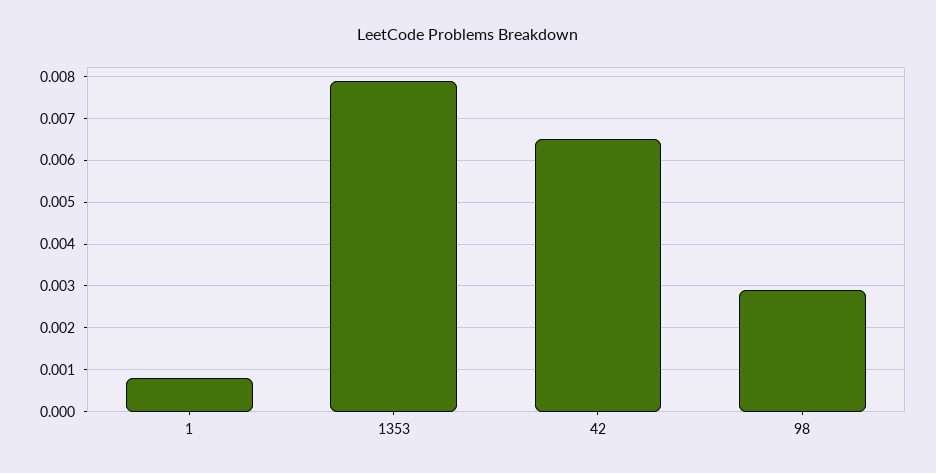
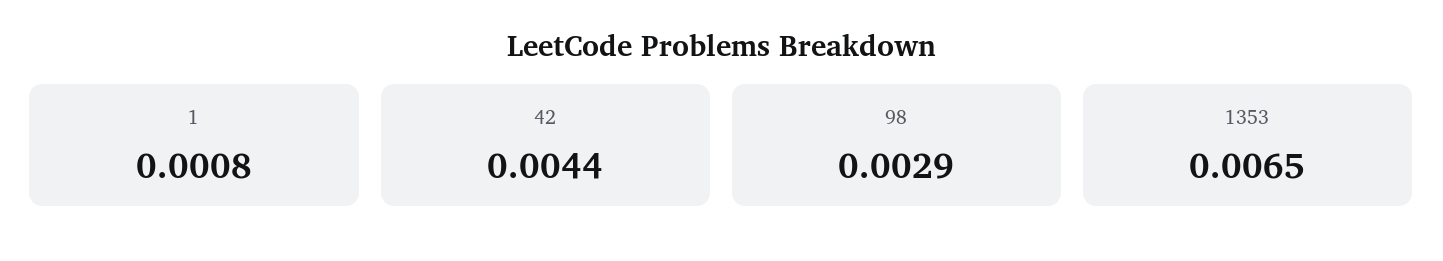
1353: 0.008 -> 0.0065
42: 0.0065 -> 0.0044

